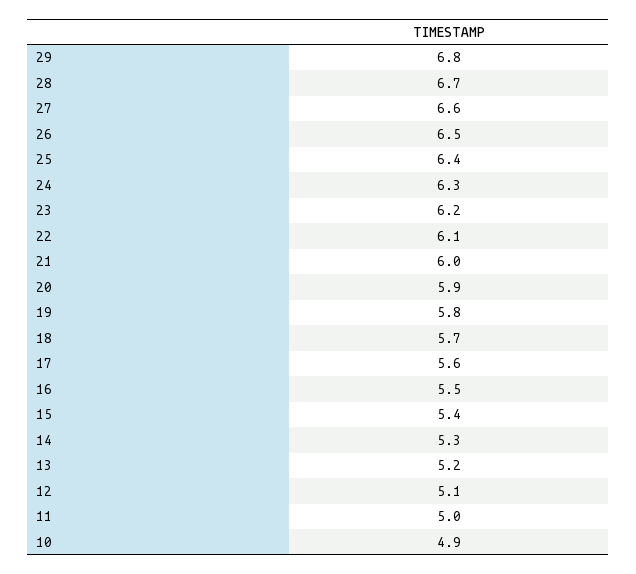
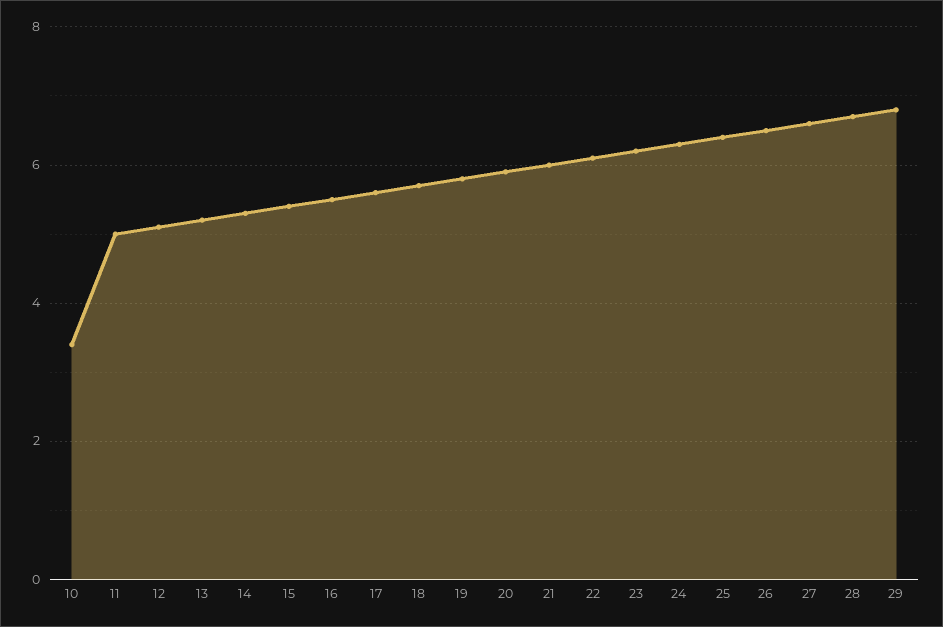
10: 4.9 -> 3.5

